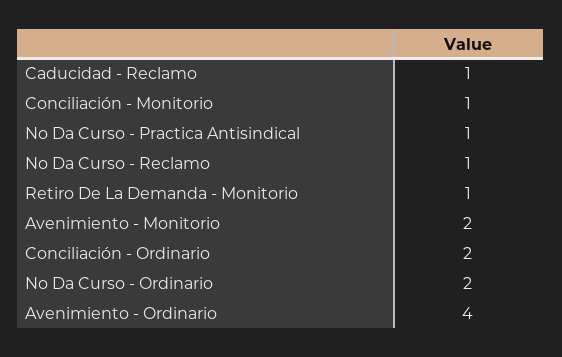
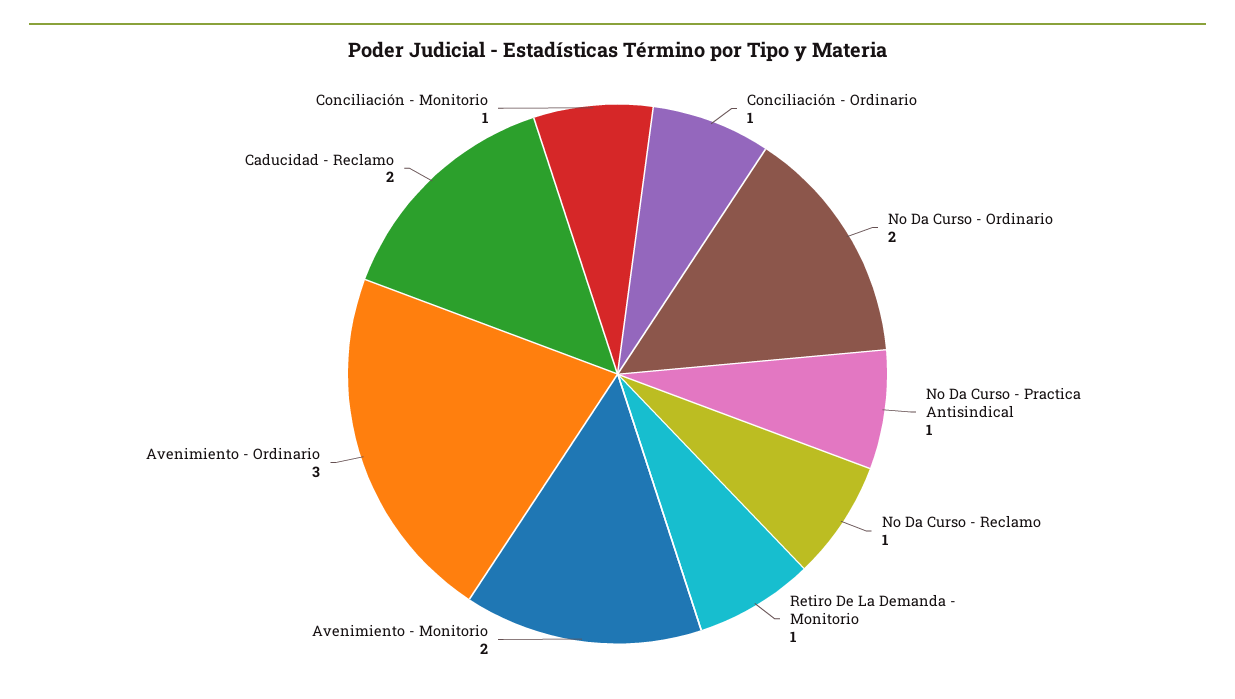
Caducidad - Reclamo: 1 -> 2
Conciliación - Ordinario: 2 -> 1
Avenimiento - Ordinario: 4 -> 3

